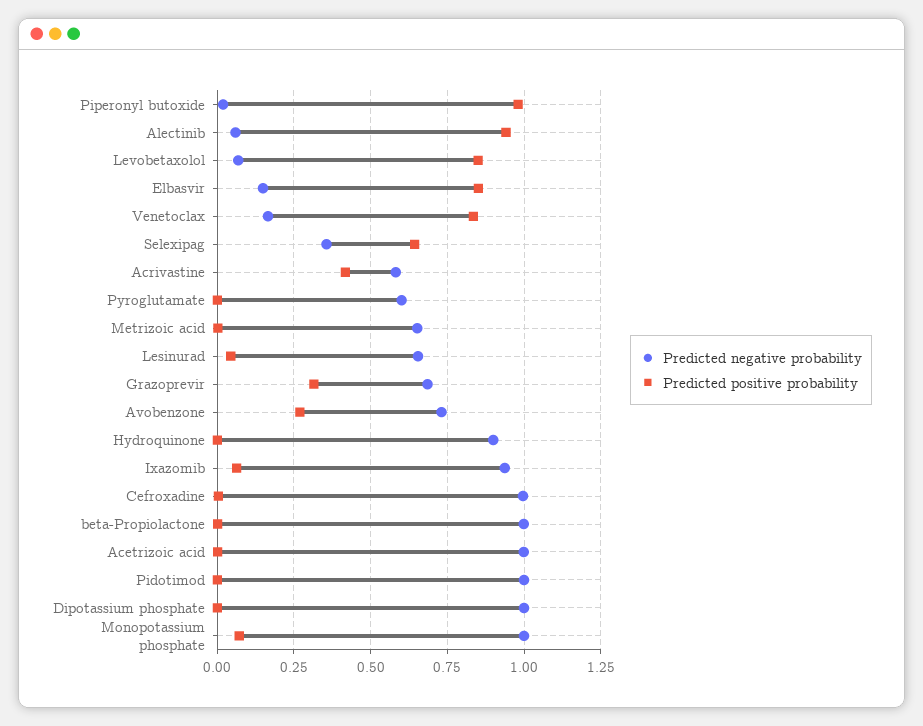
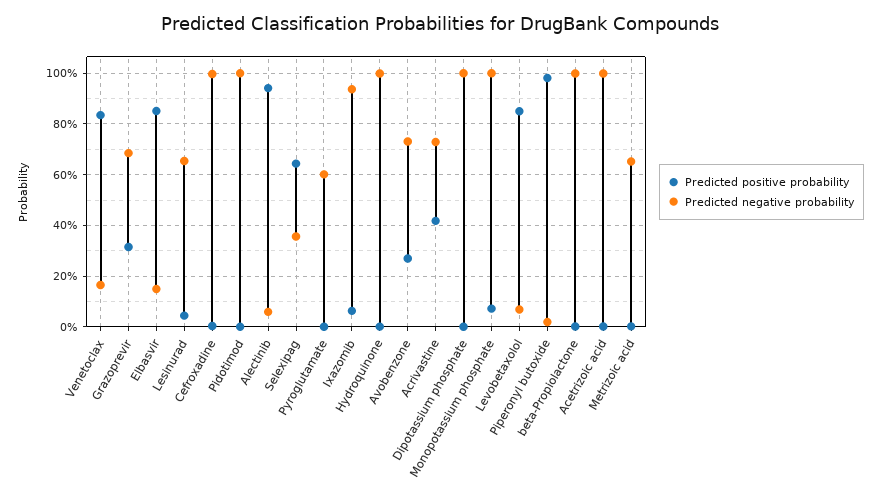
Predicted negative probability, Acrivastine: 0.575 -> 0.725
Predicted negative probability, Hydroquinone: 0.9 -> 1

